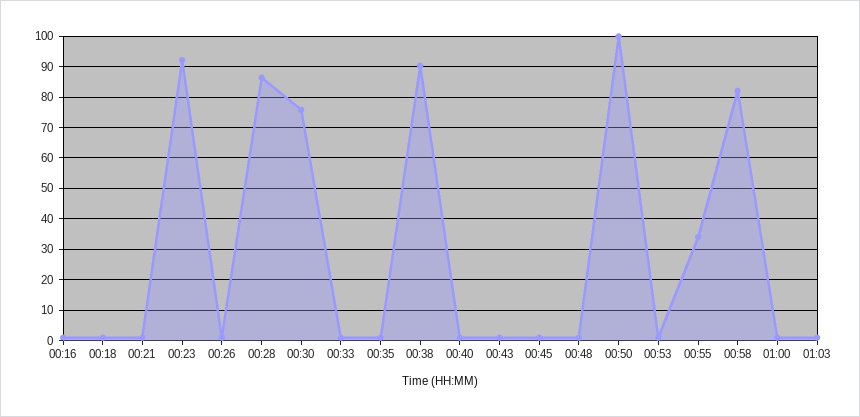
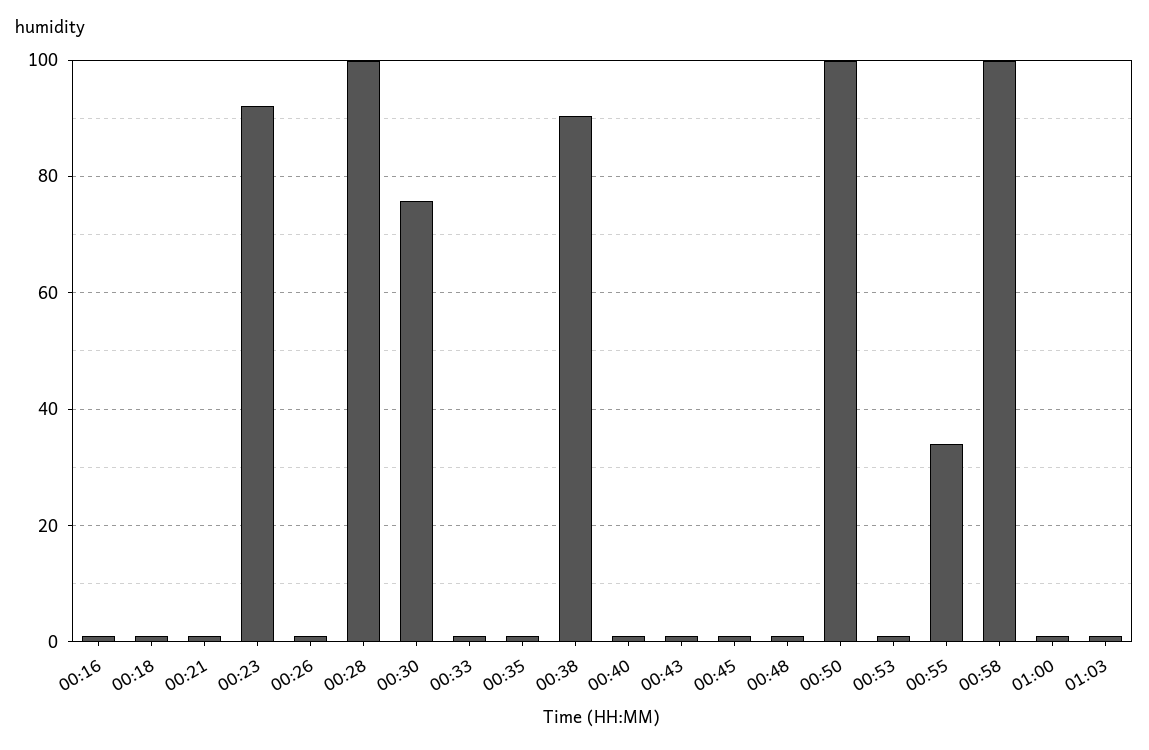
00:28: 86 -> 100
00:58: 82 -> 100

